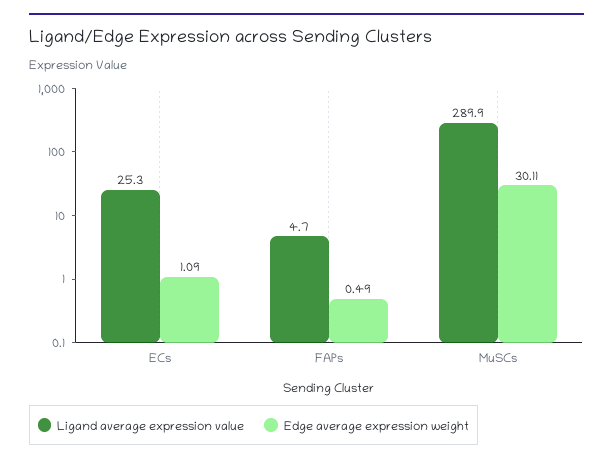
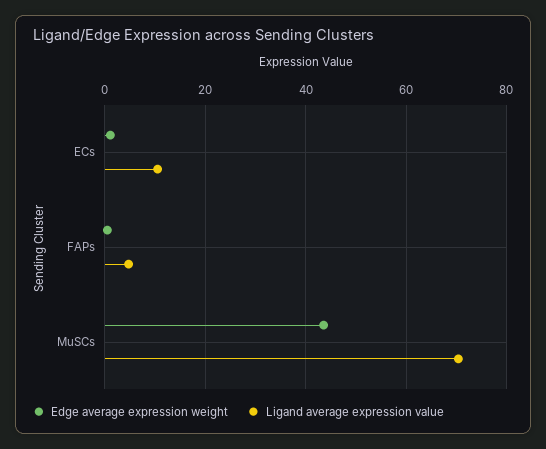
Ligand average expression value, ECs: 25.3 -> 10
Ligand average expression value, MuSCs: 289.9 -> 70
Edge average expression weight, MuSCs: 30.11 -> 44

